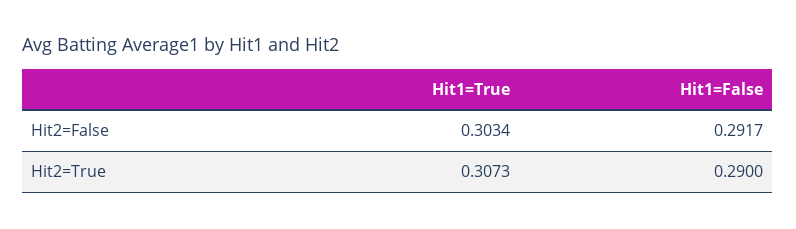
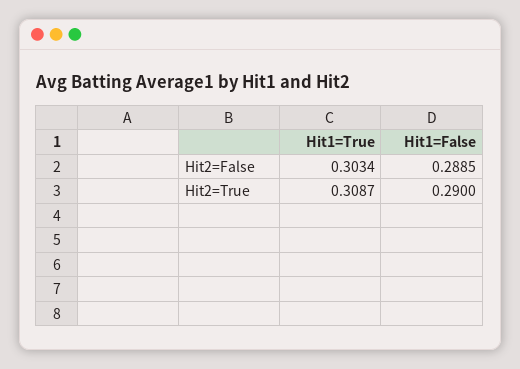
Hit1=False, Hit2=False: 0.2917 -> 0.2885
Hit1=True, Hit2=True: 0.3073 -> 0.3087

